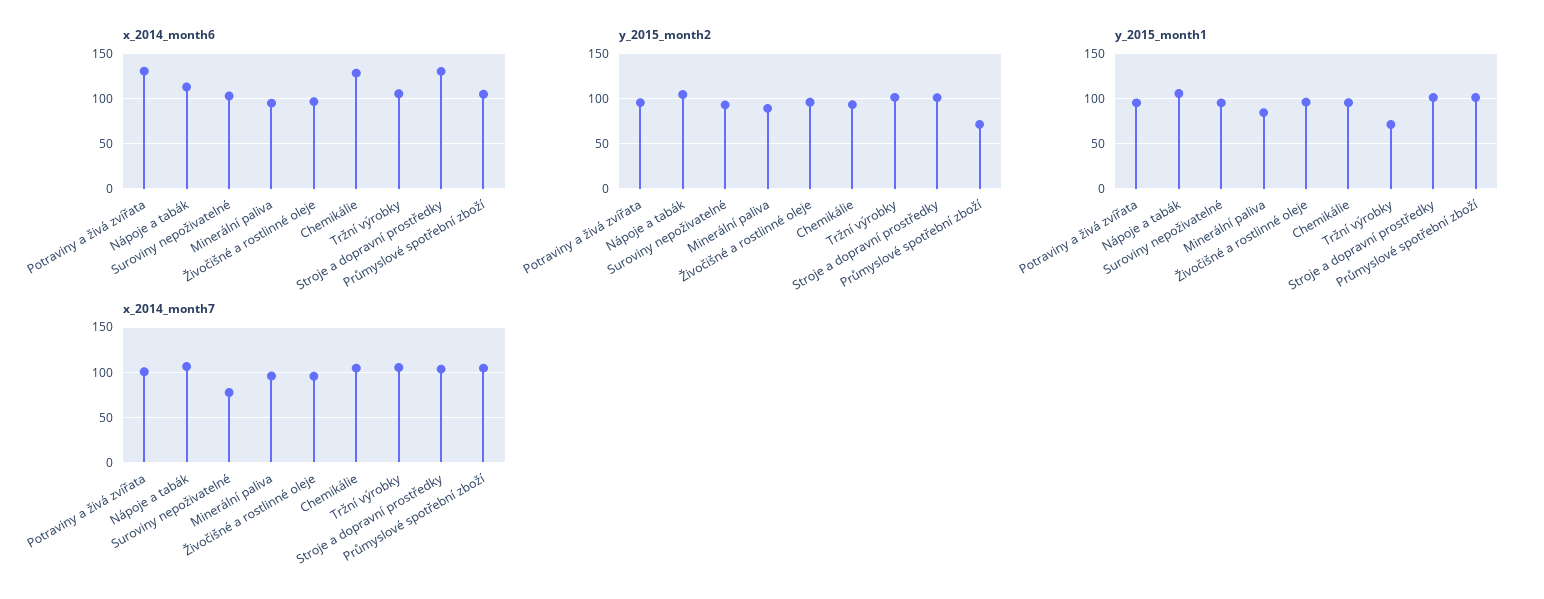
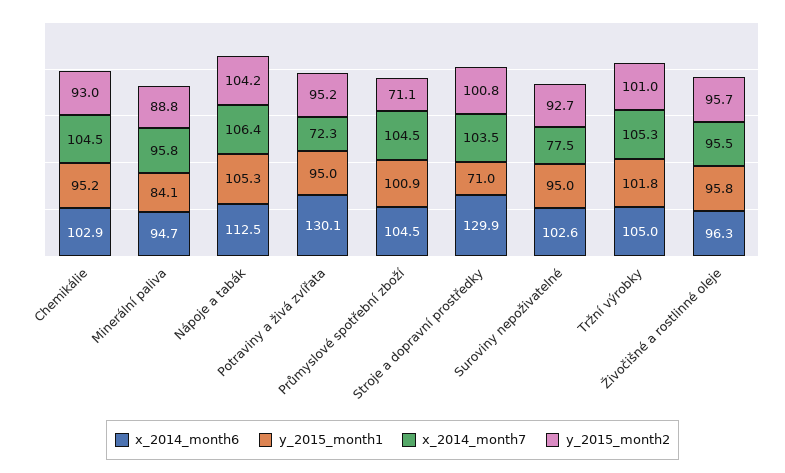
x_2014_month6, Chemikálie: 130 -> 102.9
y_2015_month1, Tržní výrobky: 70 -> 101.8
y_2015_month1, Stroje a dopravní prostředky: 100 -> 71
x_2014_month7, Potraviny a živá zvířata: 100 -> 72.3

